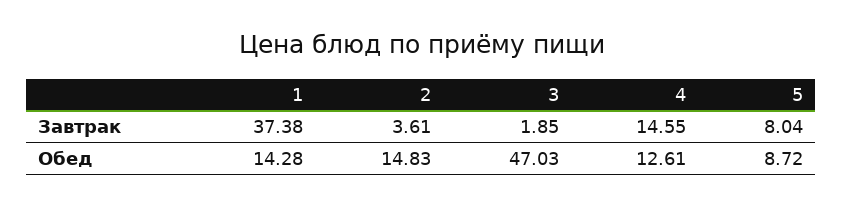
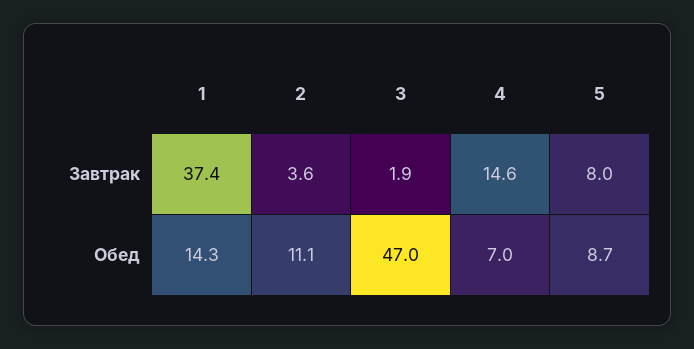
2, Обед: 14.83 -> 11.1
4, Обед: 12.61 -> 7

